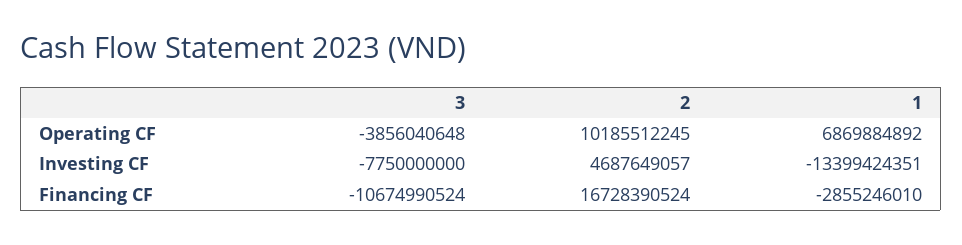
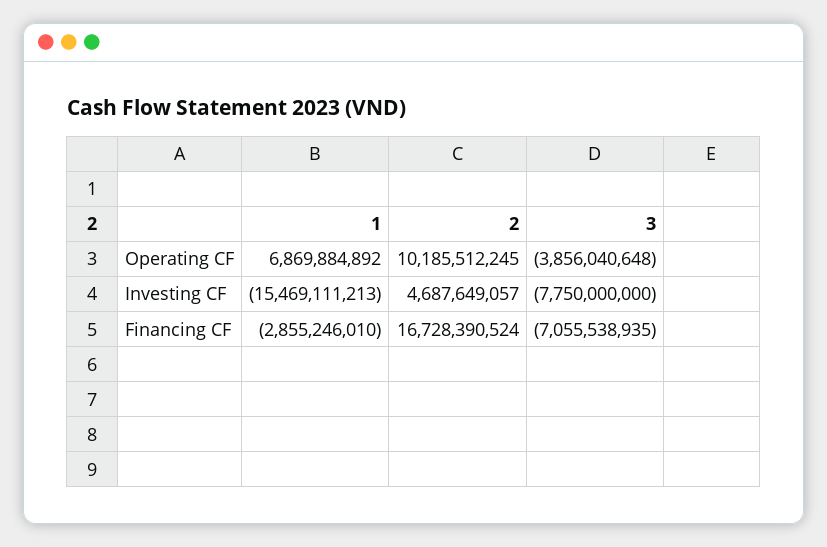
1, Investing CF: -13399424351 -> -15469111213
3, Financing CF: -10674990524 -> -7055538935

